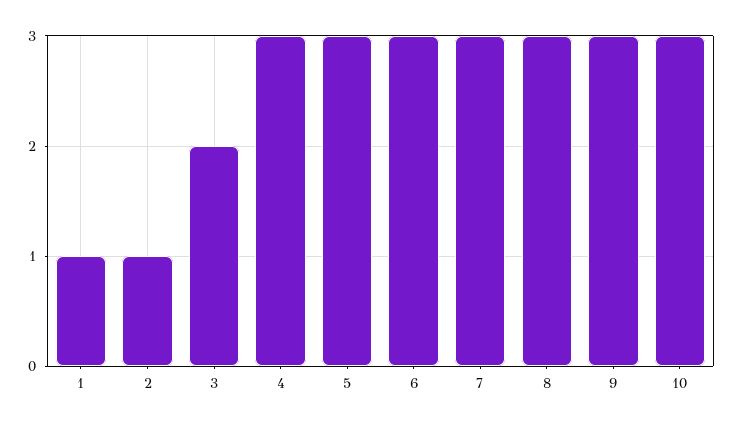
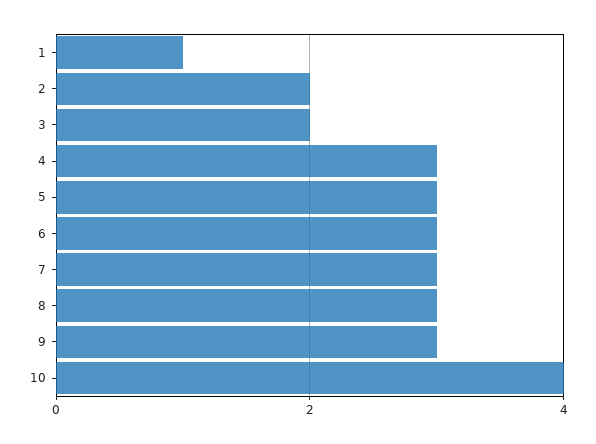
2: 1 -> 2
10: 3 -> 4

